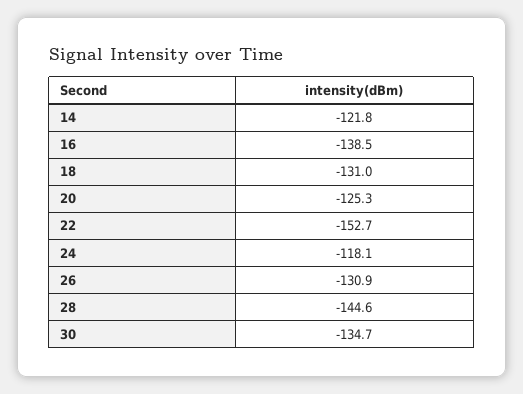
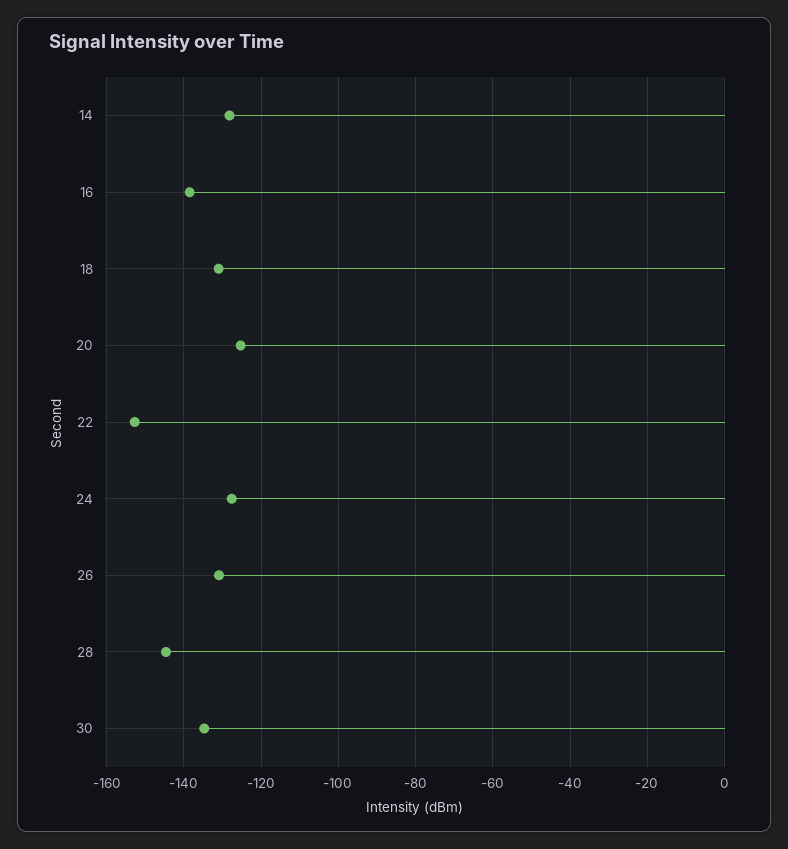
14: -121.8 -> -128
24: -118.1 -> -128

